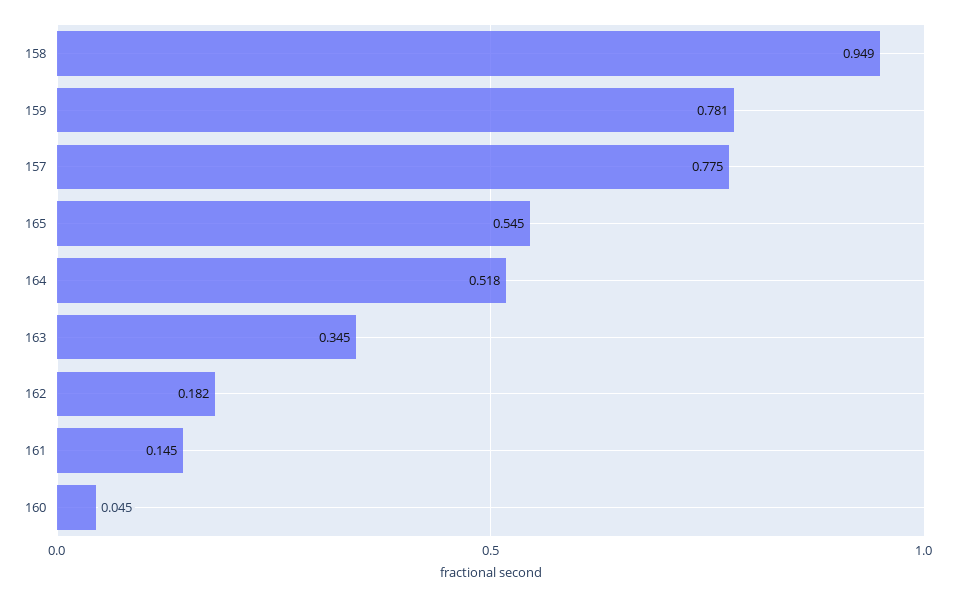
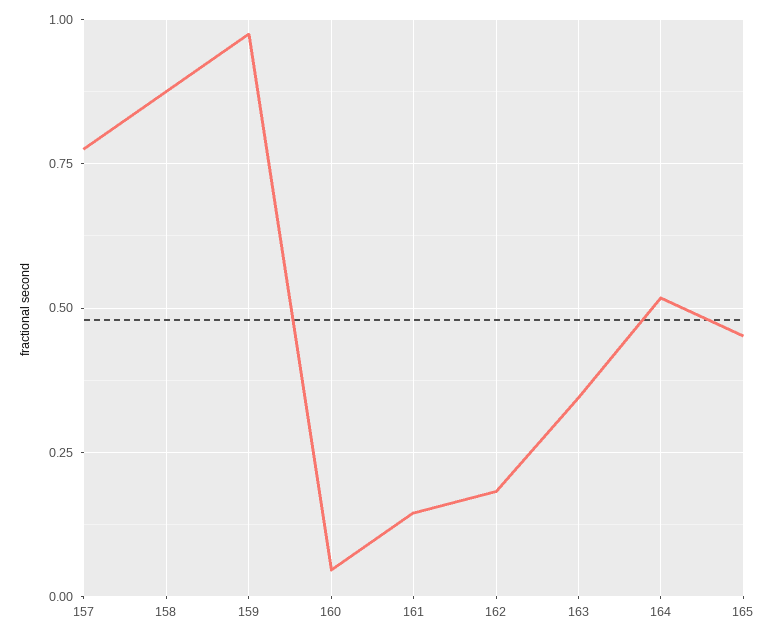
158: 0.949 -> 0.875
159: 0.781 -> 0.975
165: 0.545 -> 0.45

